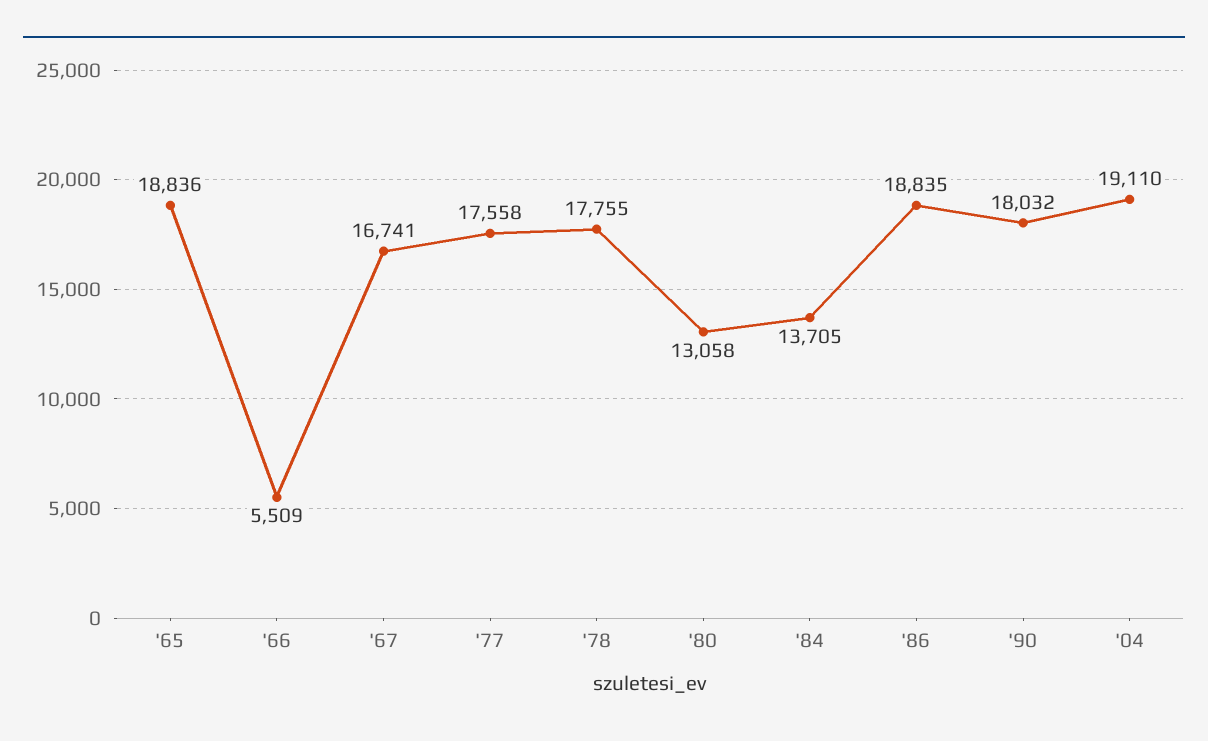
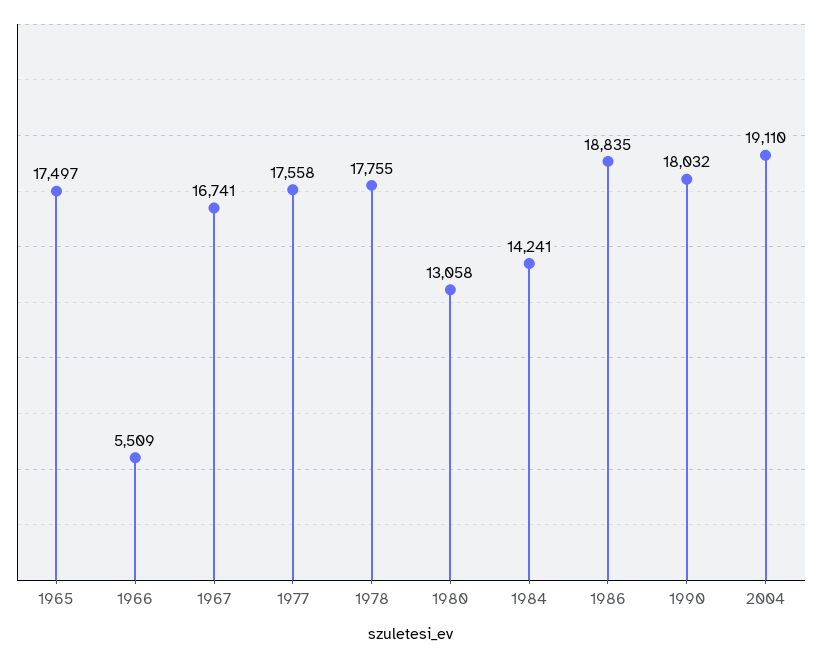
'65: 18836 -> 17497
'84: 13705 -> 14241

